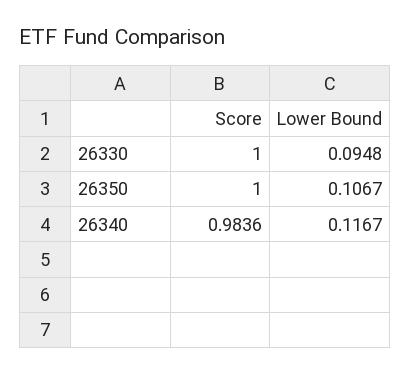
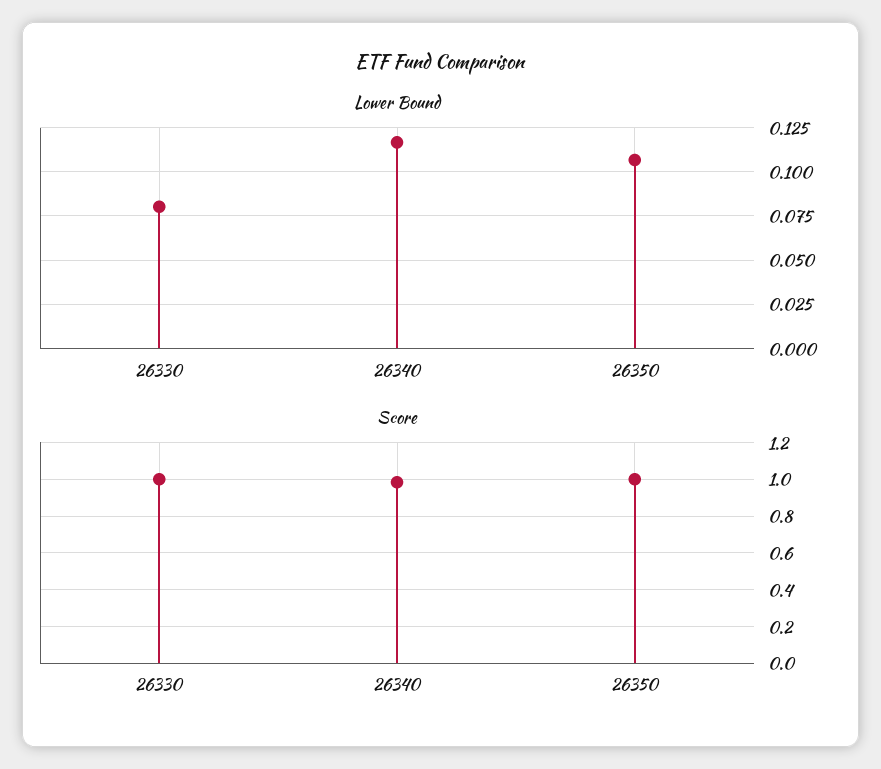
Lower Bound, 26330: 0.0948 -> 0.08

